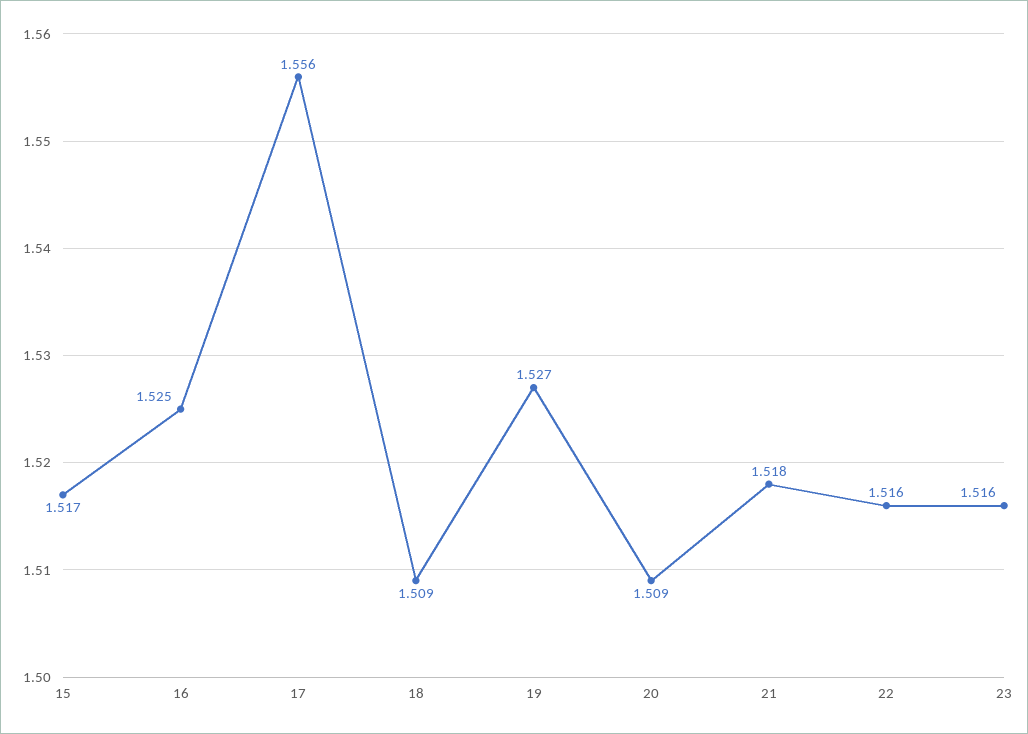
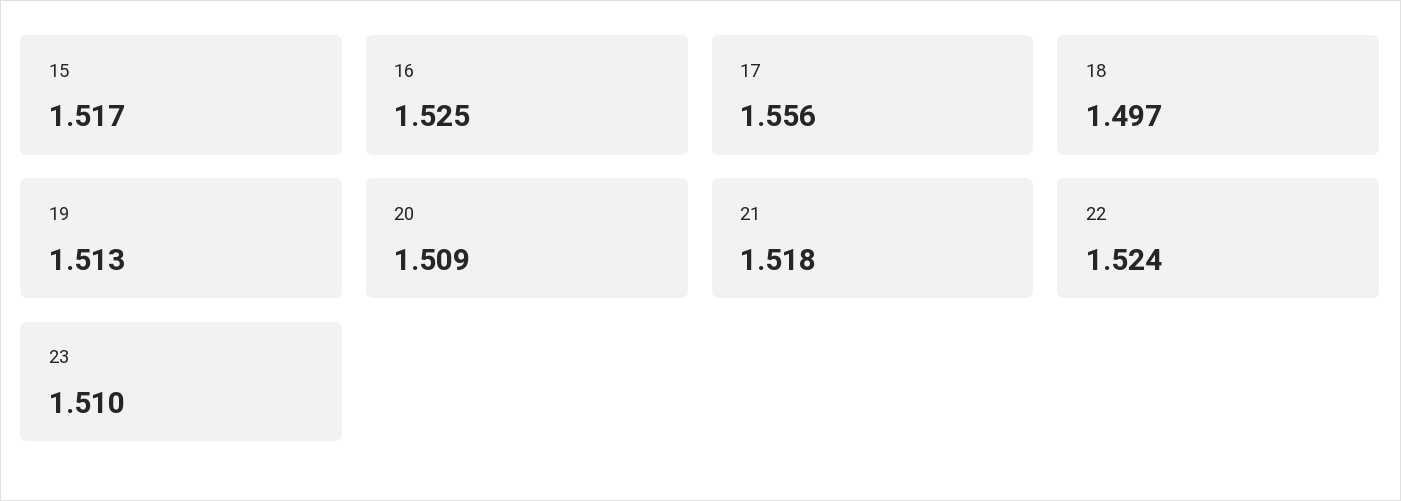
18: 1.509 -> 1.497
19: 1.527 -> 1.513
22: 1.516 -> 1.524
23: 1.516 -> 1.51

